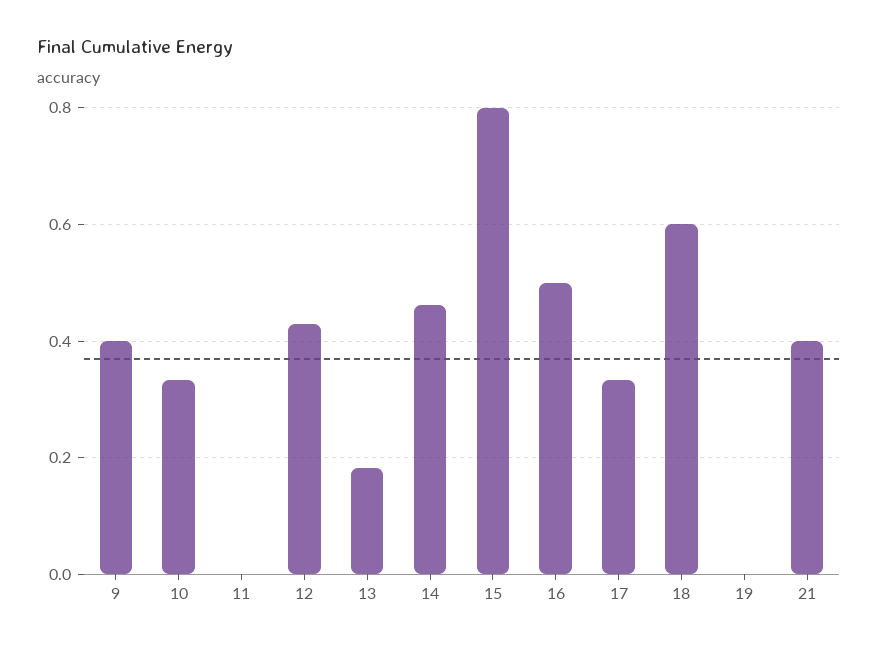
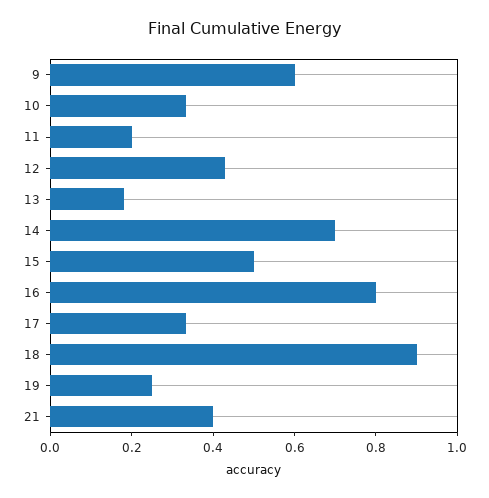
9: 0.4 -> 0.6
11: 0 -> 0.2
14: 0.46 -> 0.7
15: 0.8 -> 0.5
16: 0.5 -> 0.8
18: 0.6 -> 0.9
19: 0 -> 0.25

